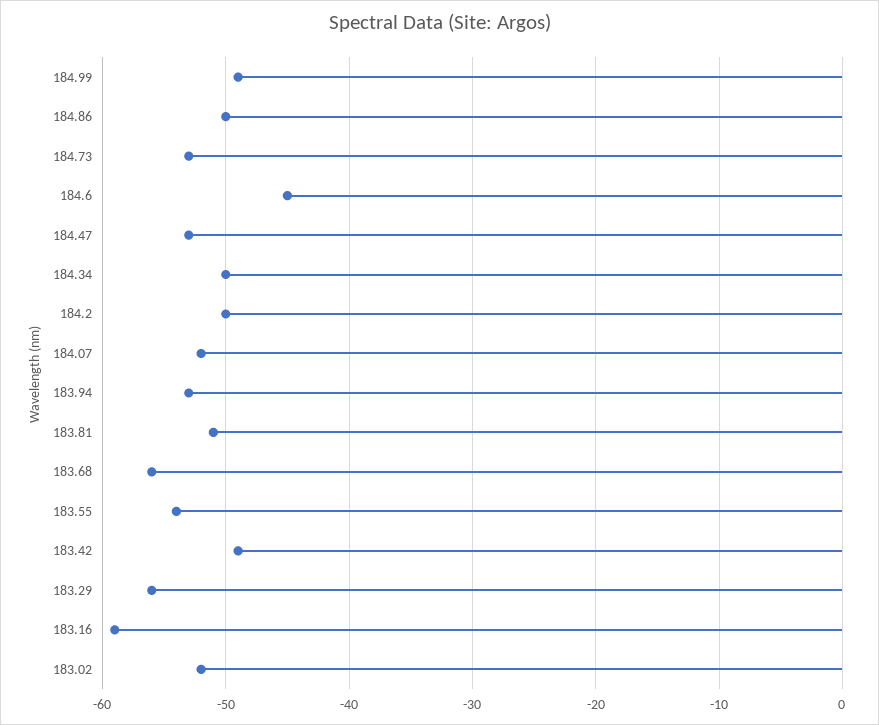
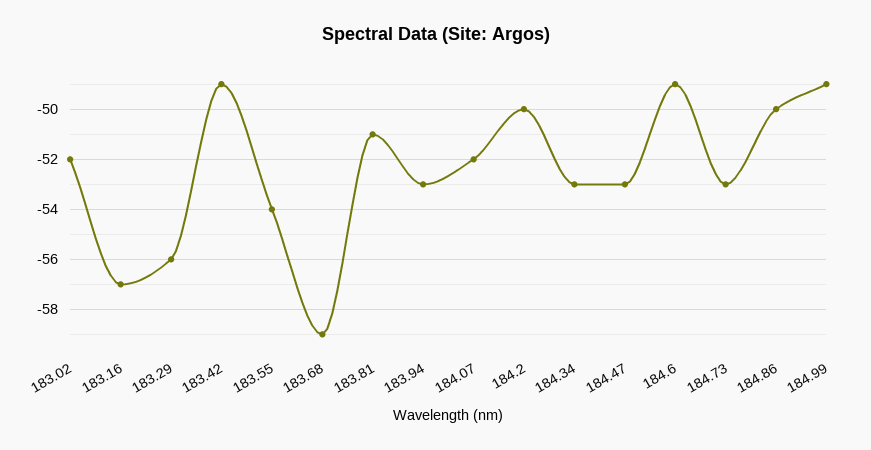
184.6: -45 -> -49
184.34: -50 -> -53
183.68: -56 -> -59
183.16: -59 -> -57

